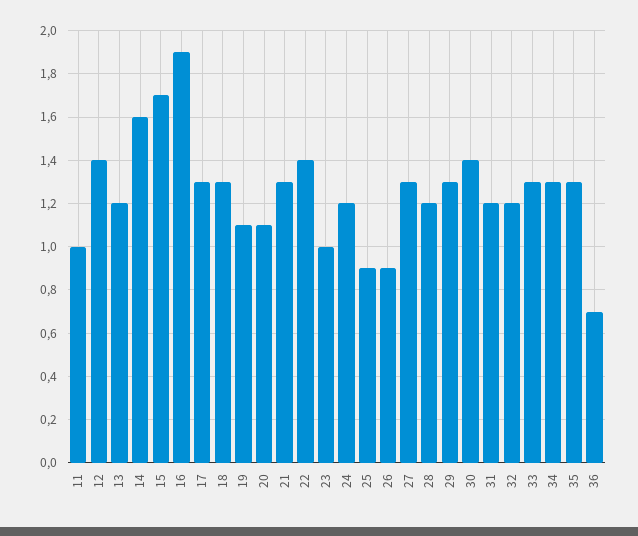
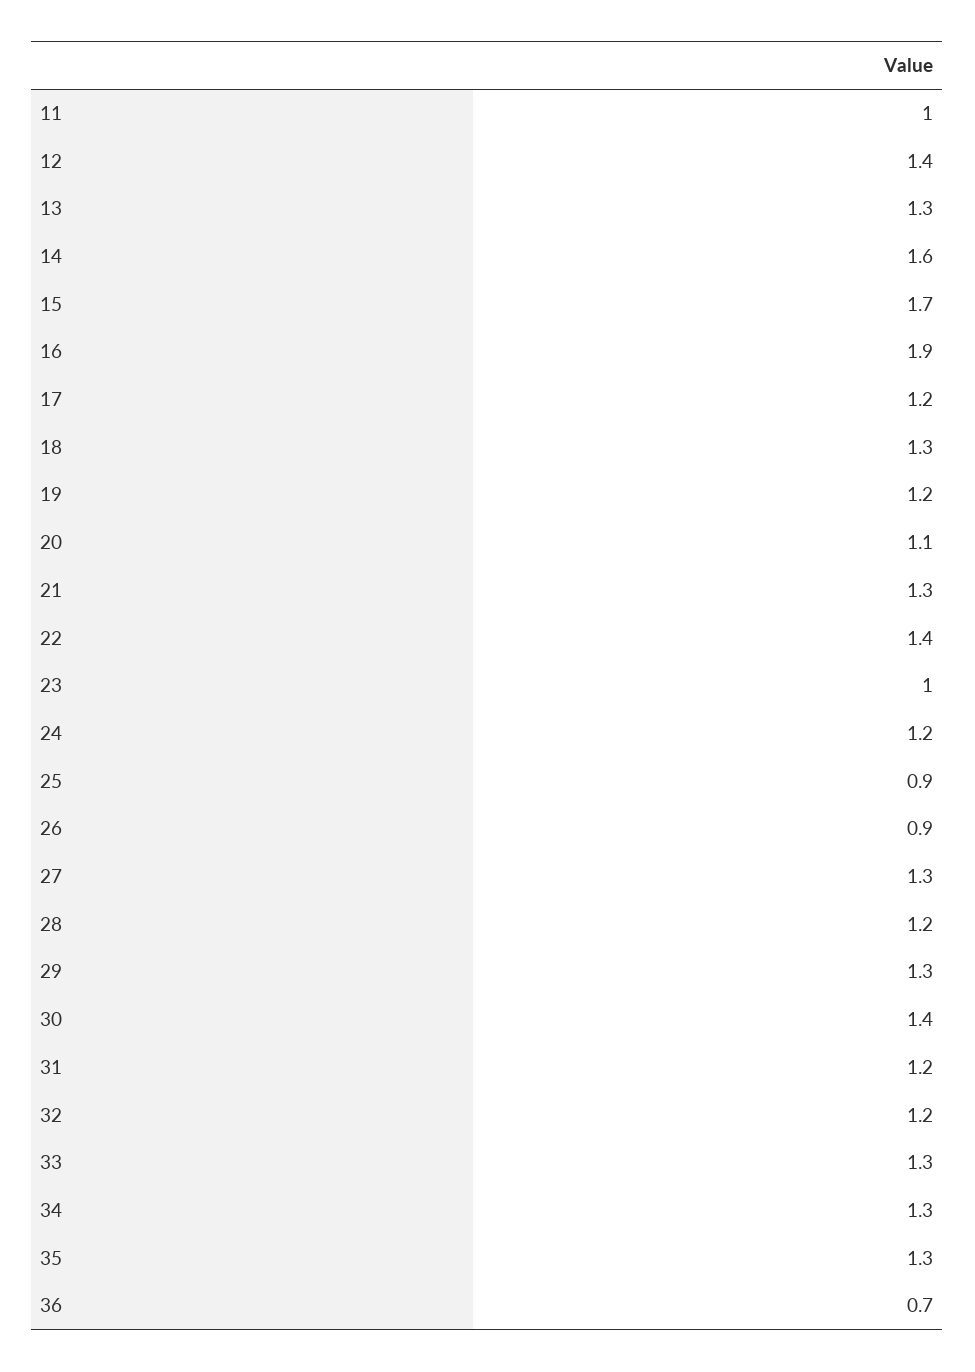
13: 1.2 -> 1.3
17: 1.3 -> 1.2
19: 1.1 -> 1.2

